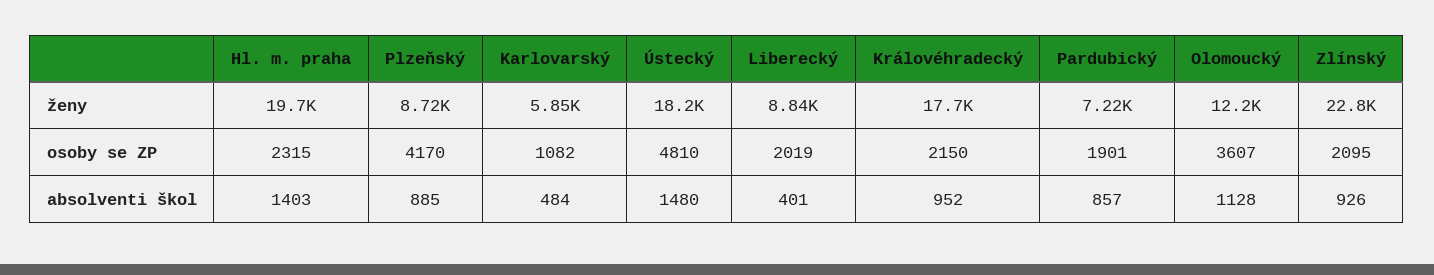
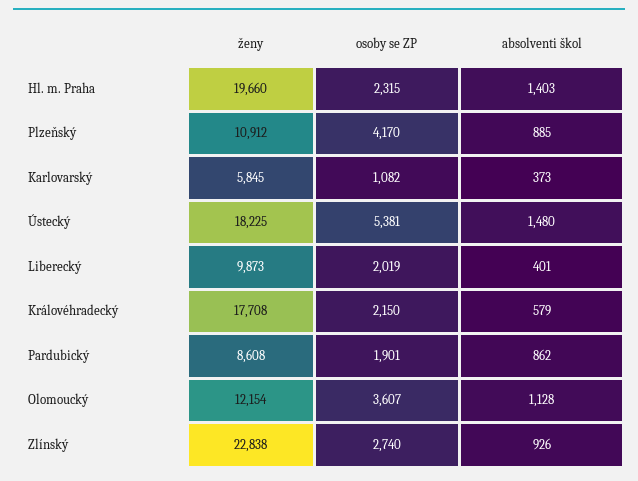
Plzeňský, ženy: 8720 -> 10912
Liberecký, ženy: 8840 -> 9873
Pardubický, ženy: 7220 -> 8608
Ústecký, osoby se ZP: 4810 -> 5381
Zlínský, osoby se ZP: 2095 -> 2740
Karlovarský, absolventi škol: 484 -> 373
Královéhradecký, absolventi škol: 952 -> 579
Pardubický, absolventi škol: 857 -> 862

